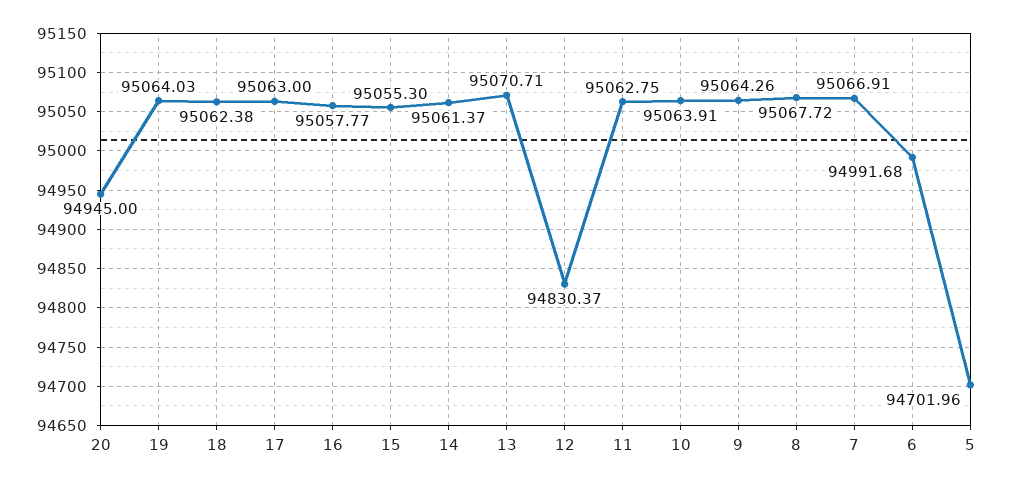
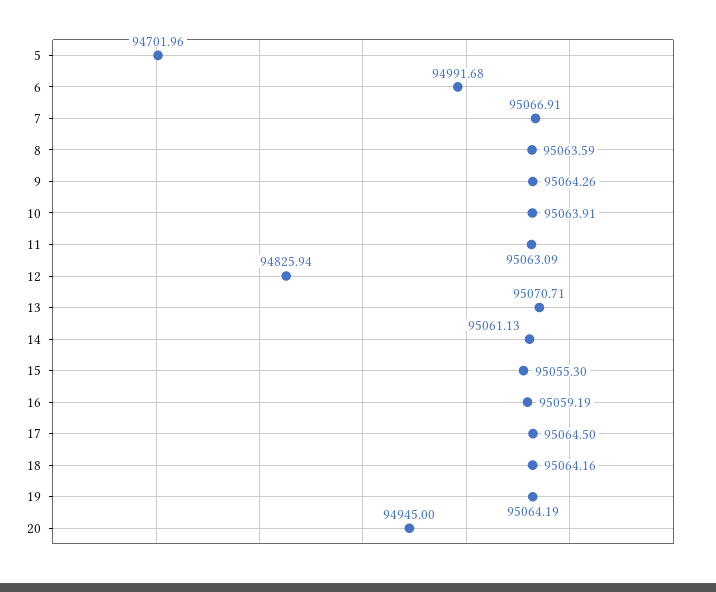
19: 95064.03 -> 95064.19
18: 95062.38 -> 95064.16
17: 95063 -> 95064.5
16: 95057.77 -> 95059.19
14: 95061.37 -> 95061.13
12: 94830.37 -> 94825.94
11: 95062.75 -> 95063.09
8: 95067.72 -> 95063.59

